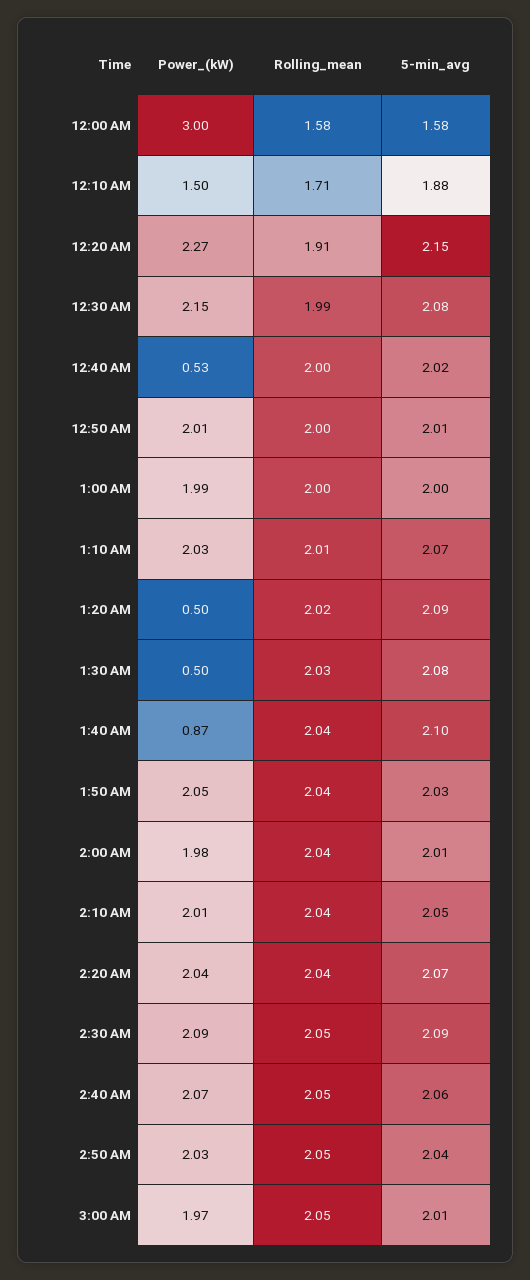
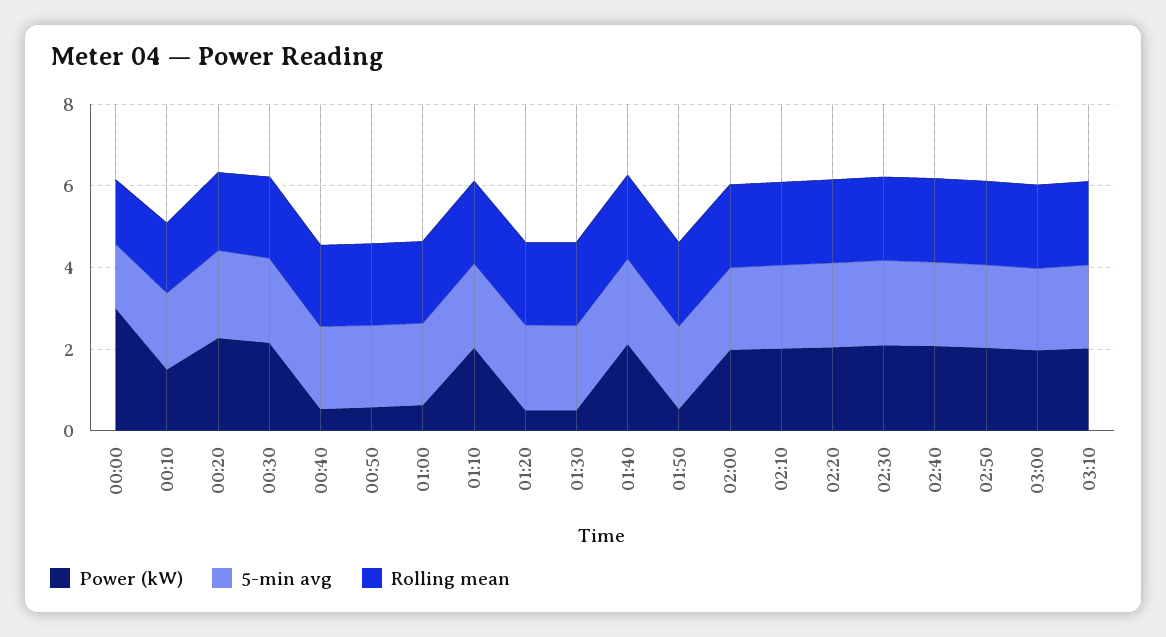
Power_(kW), 12:50 AM: 2.01 -> 0.5
Power_(kW), 1:00 AM: 1.99 -> 0.5
Power_(kW), 1:40 AM: 0.87 -> 2
Power_(kW), 1:50 AM: 2.05 -> 0.5
Power_(kW), 03:10: none -> 2
5-min_avg, 03:10: none -> 2
Rolling_mean, 03:10: none -> 2

